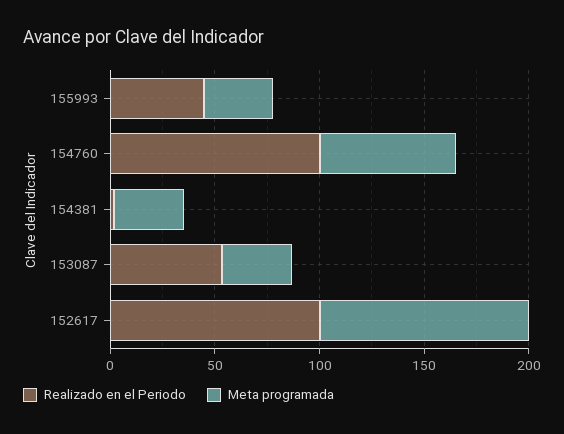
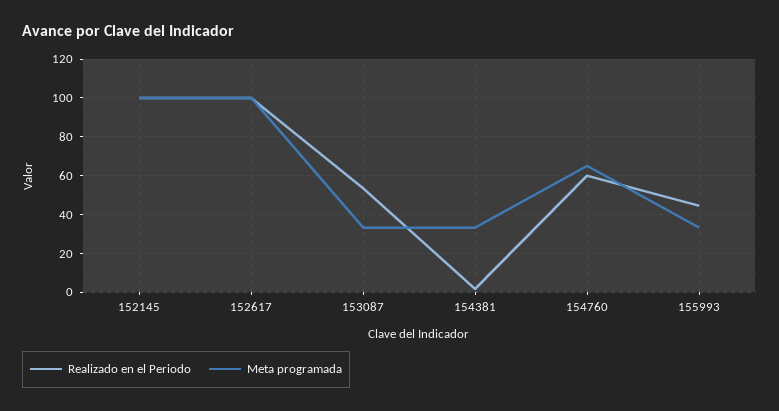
Realizado en el Periodo, 154760: 100 -> 60
Realizado en el Periodo, 152145: none -> 100
Meta programada, 152145: none -> 100

